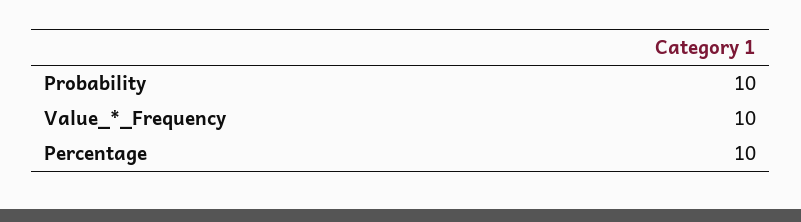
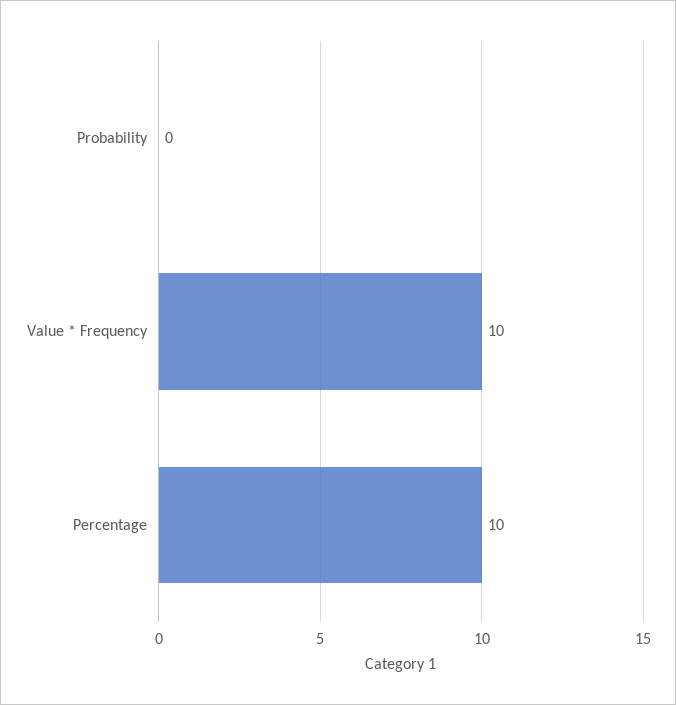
Probability: 10 -> 0

